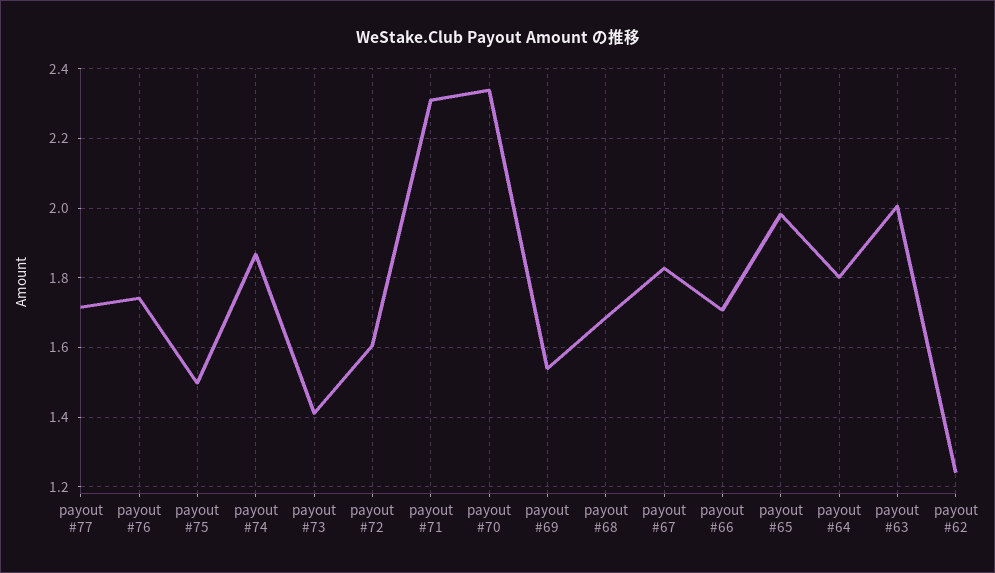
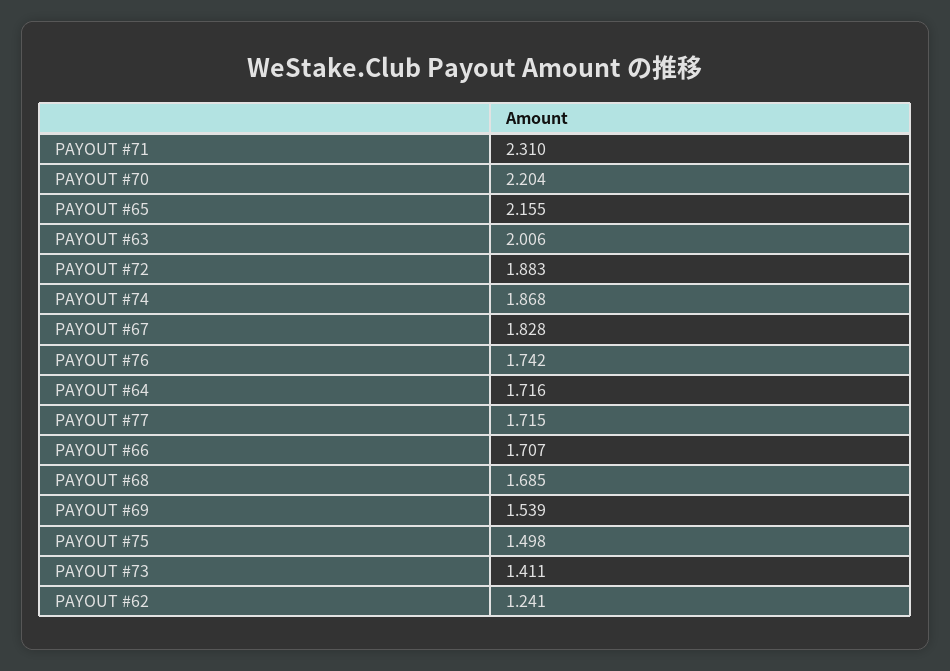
payout #72: 1.6 -> 1.883
payout #70: 2.34 -> 2.204
payout #65: 1.98 -> 2.155
payout #64: 1.8 -> 1.716

